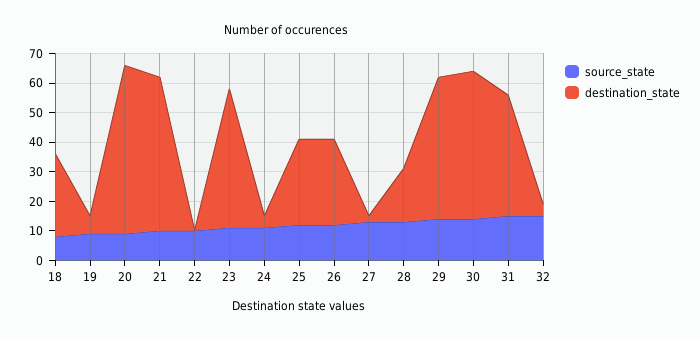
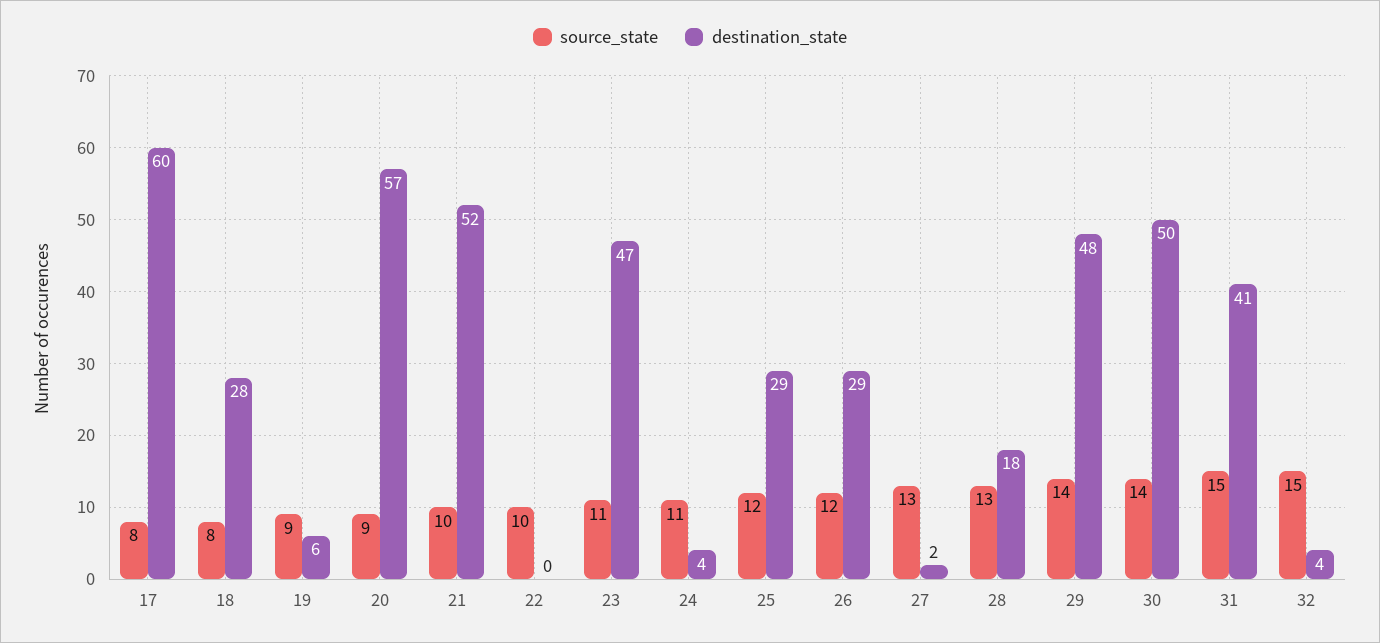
source_state, 17: none -> 8
destination_state, 17: none -> 60

